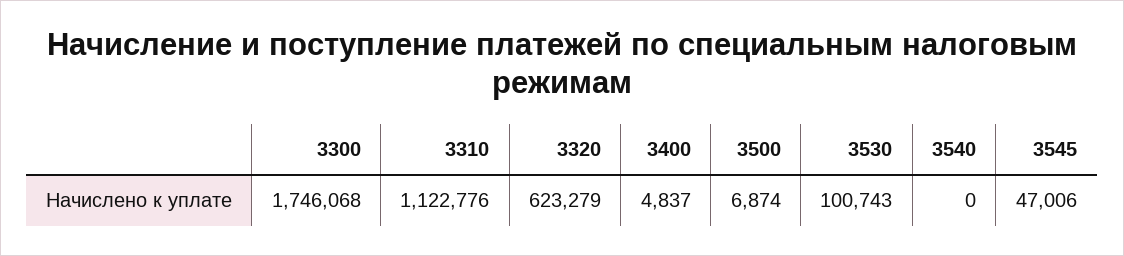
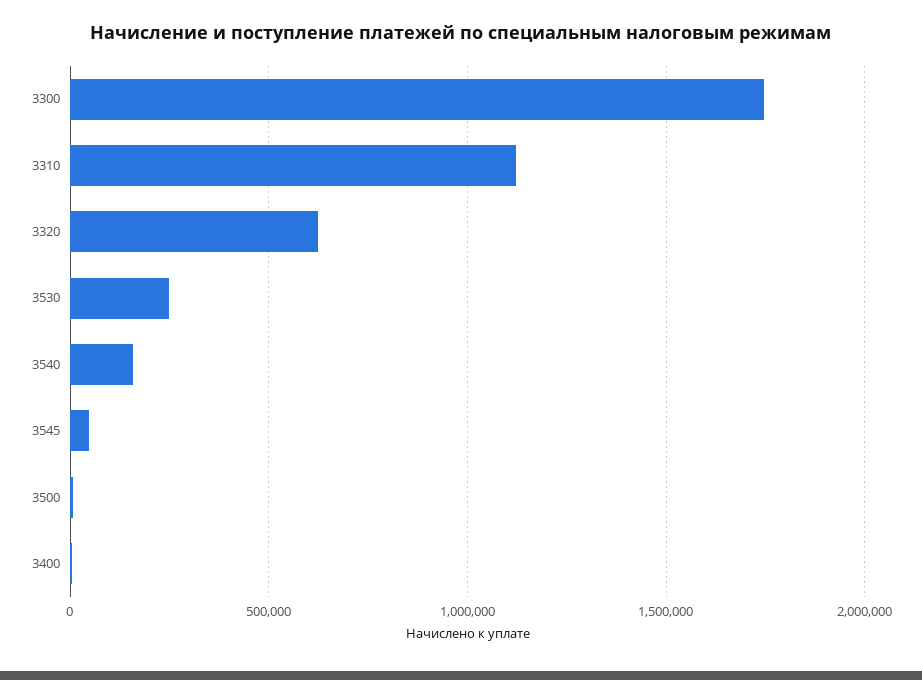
3530: 100743 -> 250000
3540: 0 -> 150000

